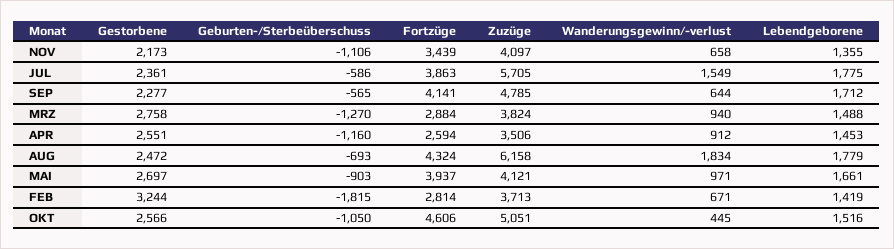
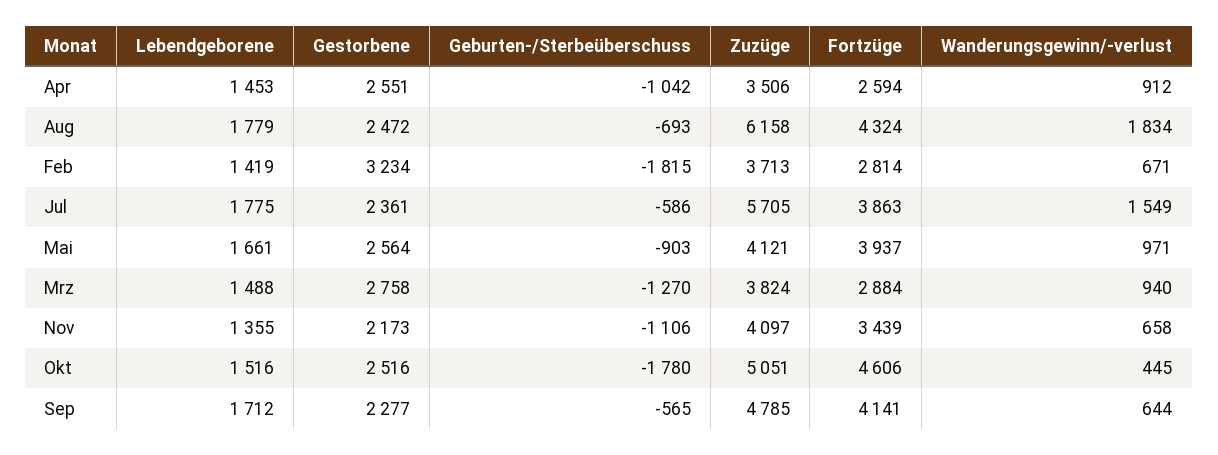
Geburten-/Sterbeüberschuss, APR: -1160 -> -1042
Gestorbene, MAI: 2697 -> 2564
Gestorbene, FEB: 3244 -> 3234
Gestorbene, OKT: 2566 -> 2516
Geburten-/Sterbeüberschuss, OKT: -1050 -> -1780

